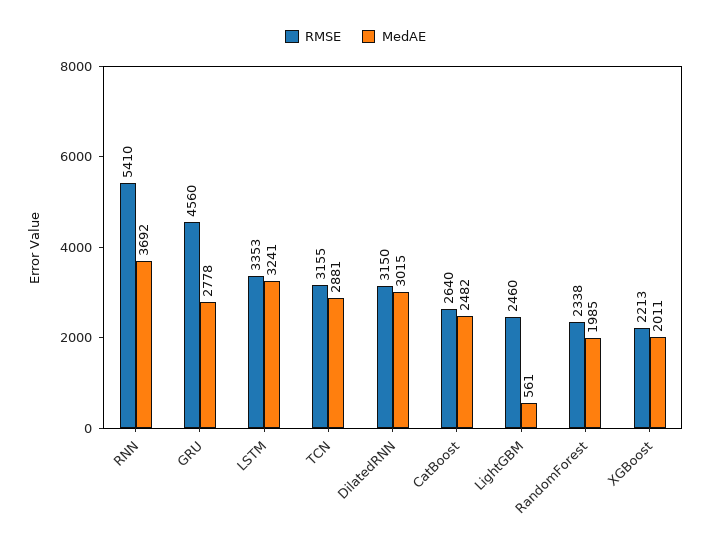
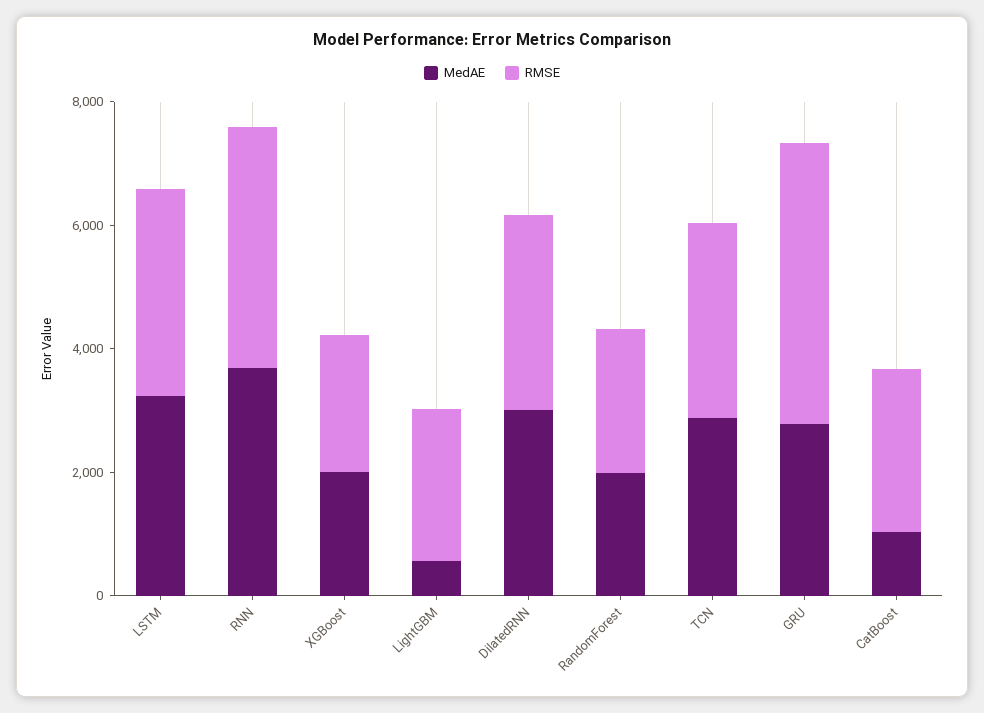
RMSE, RNN: 5410 -> 4000
MedAE, CatBoost: 2482 -> 1000

